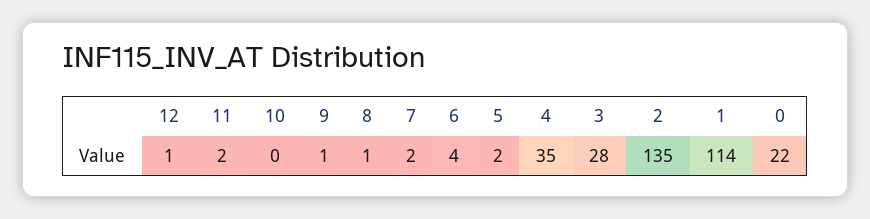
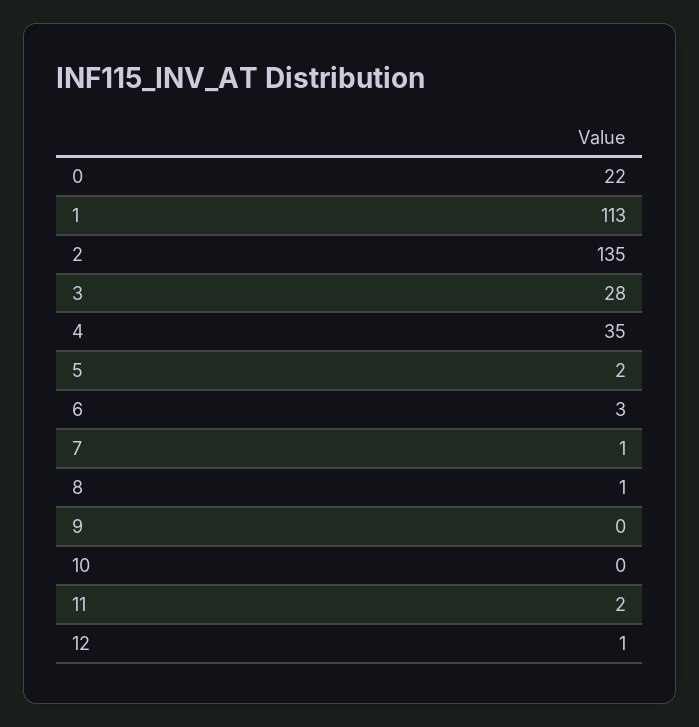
9: 1 -> 0
7: 2 -> 1
6: 4 -> 3
1: 114 -> 113

